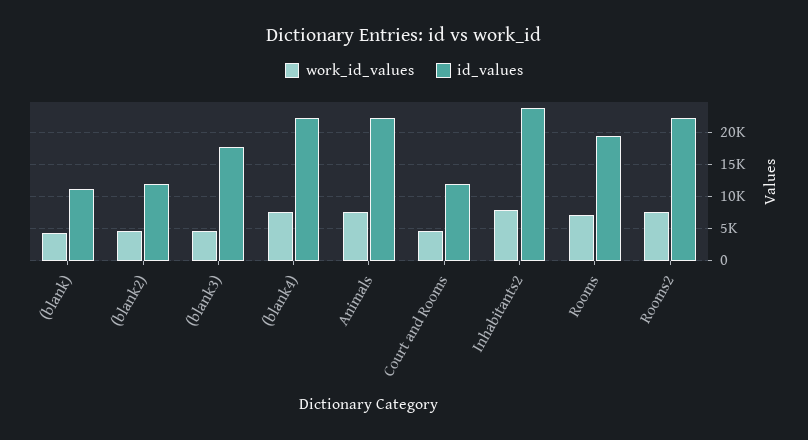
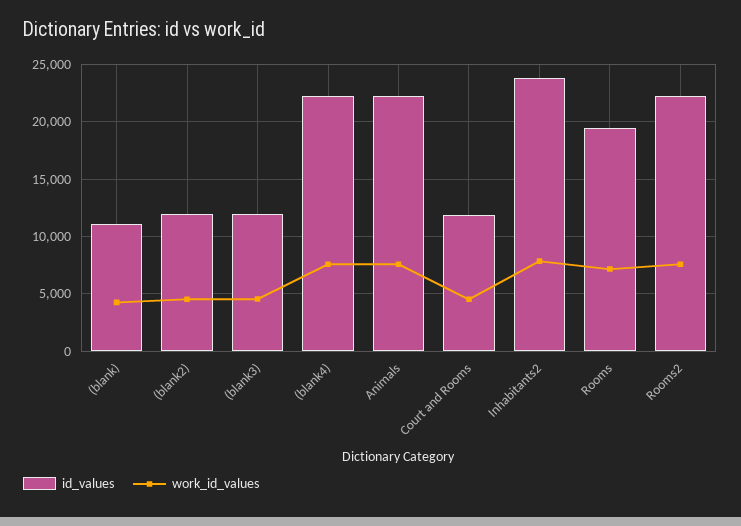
id_values, (blank3): 18000 -> 12000

